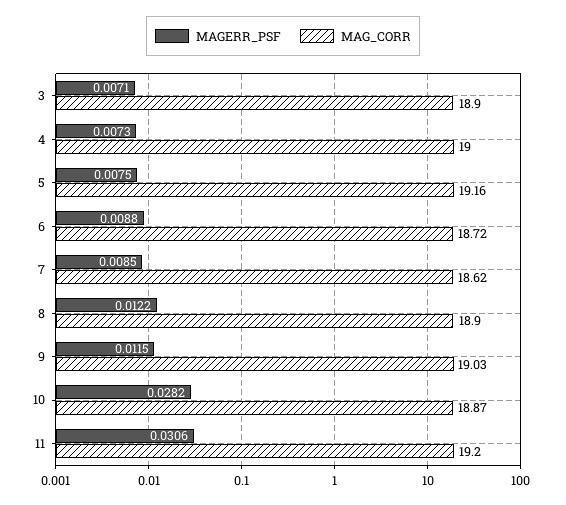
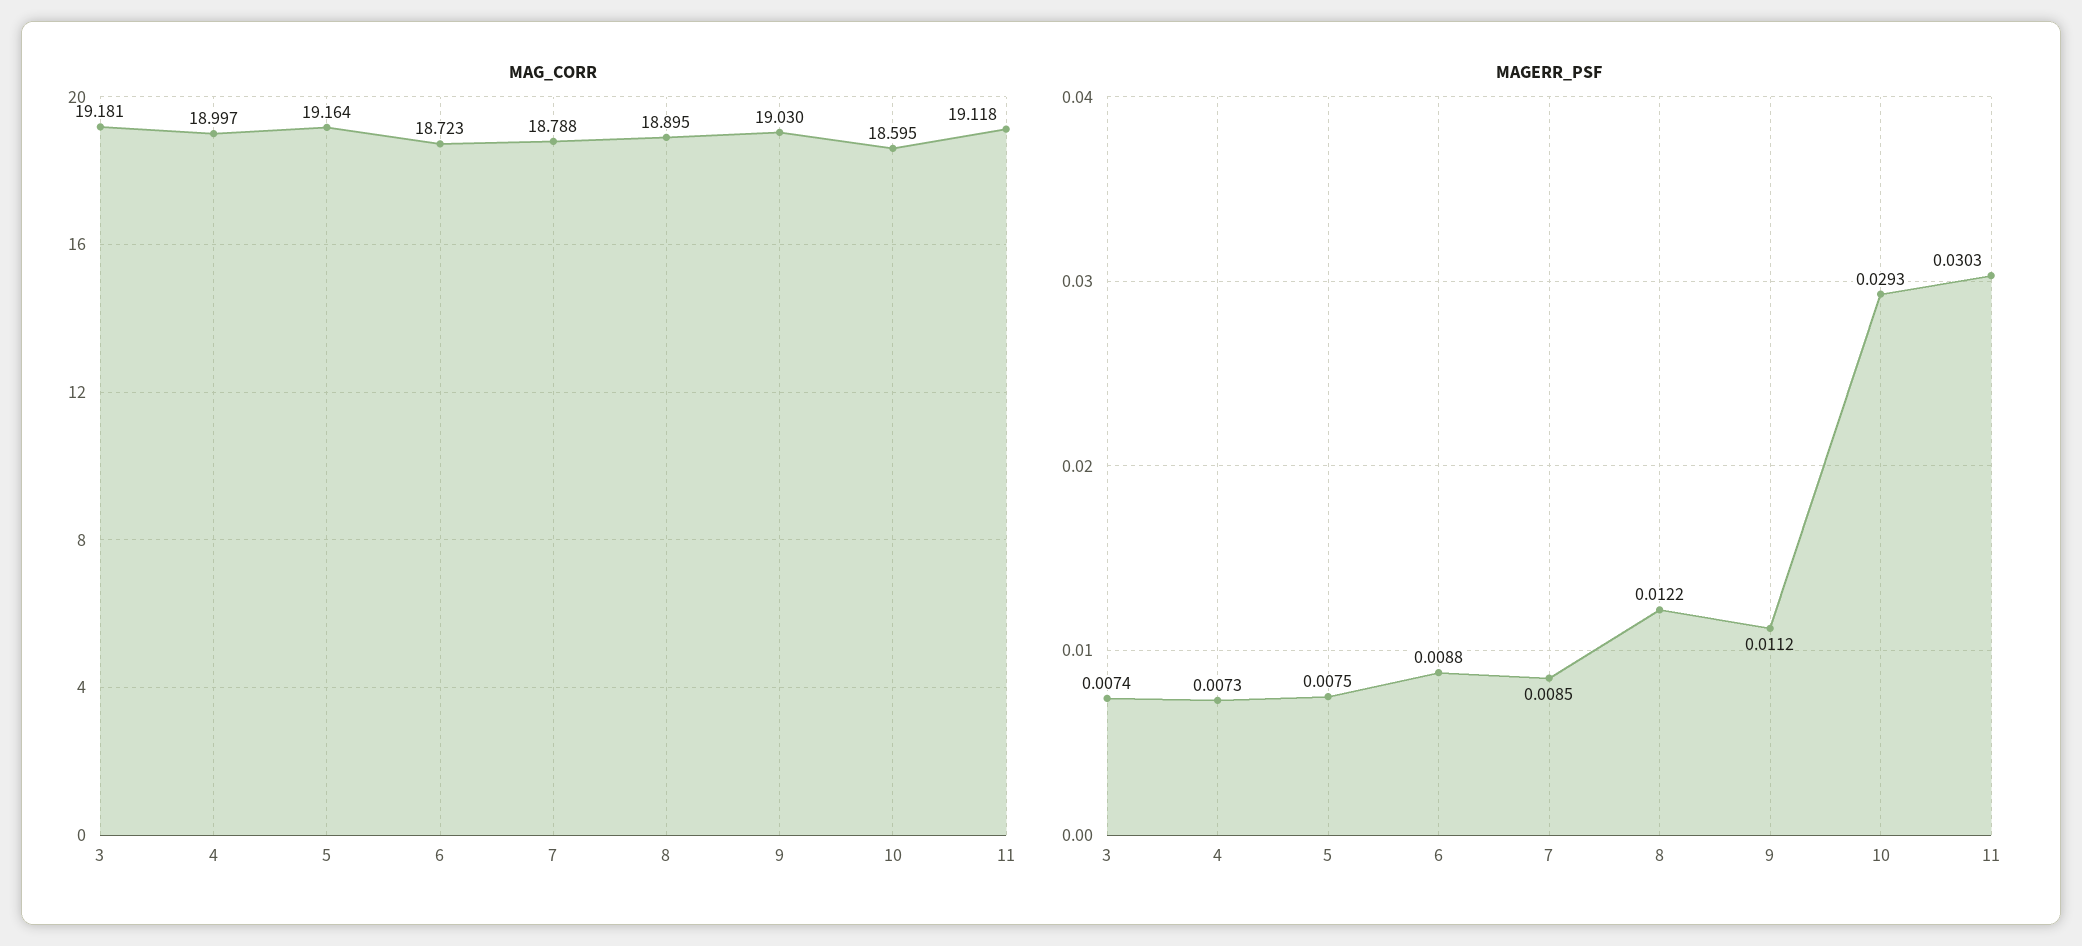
MAGERR_PSF, 3: 0.0071 -> 0.0074
MAG_CORR, 3: 18.9 -> 19.181
MAG_CORR, 7: 18.62 -> 18.788
MAGERR_PSF, 9: 0.0115 -> 0.0112
MAGERR_PSF, 10: 0.0282 -> 0.0293
MAG_CORR, 10: 18.87 -> 18.595
MAGERR_PSF, 11: 0.0306 -> 0.0303
MAG_CORR, 11: 19.2 -> 19.118

